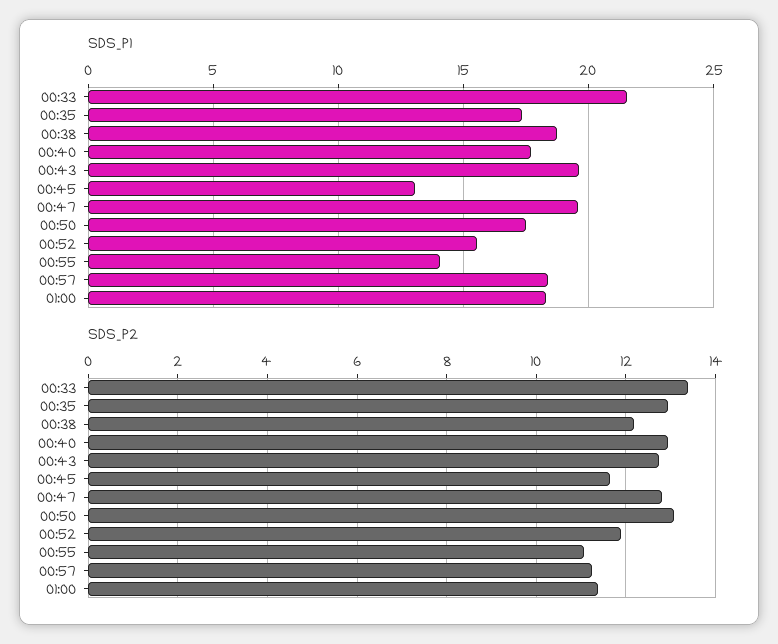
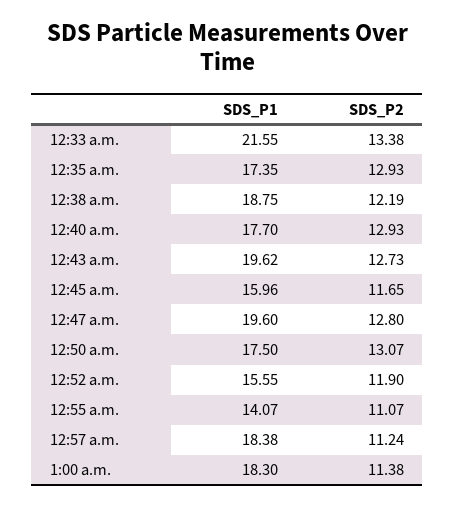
SDS_P1, 00:45: 13 -> 15.96

